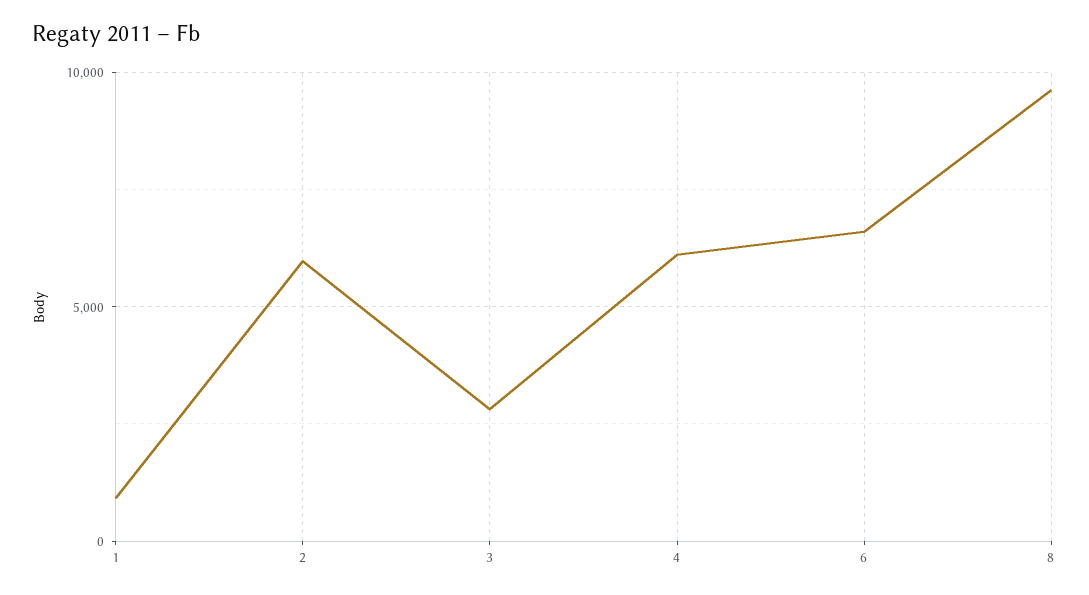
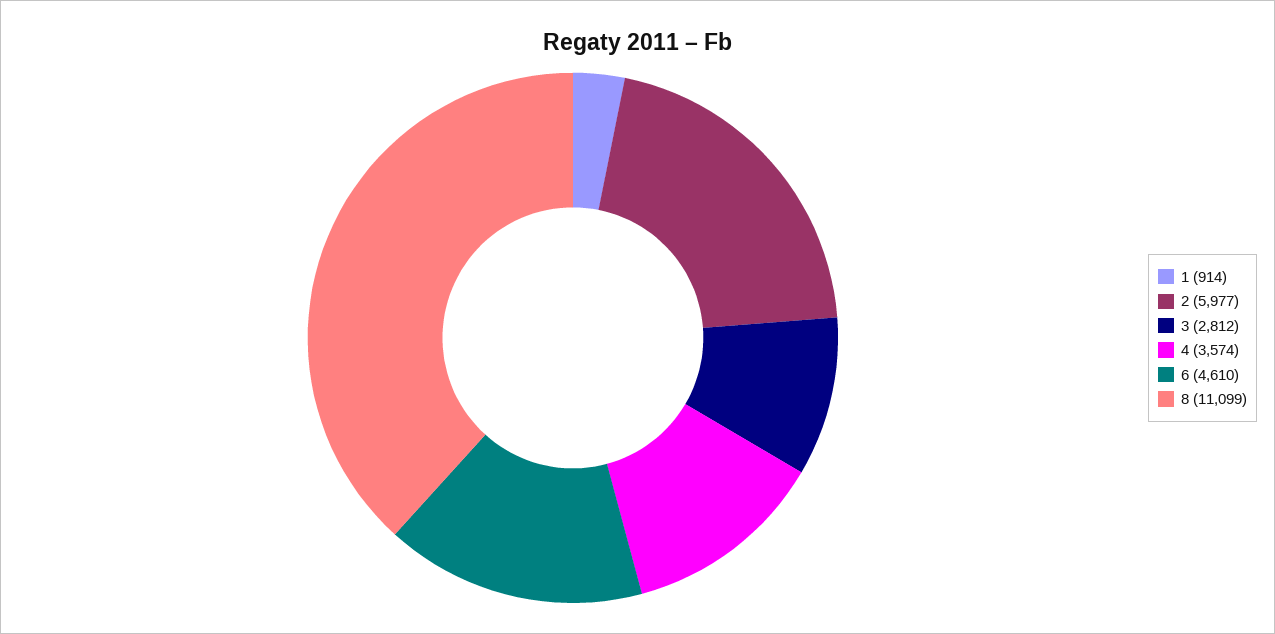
4: 6000 -> 3574
6: 6500 -> 4610
8: 9500 -> 11099

